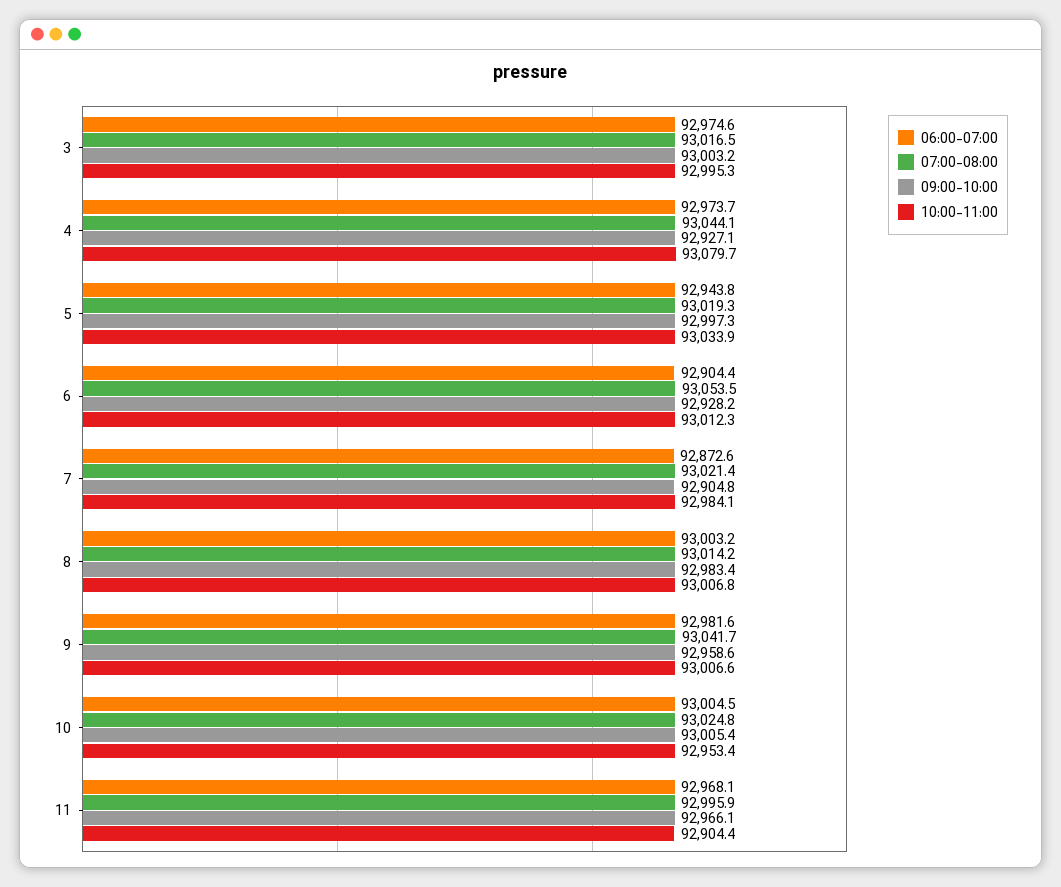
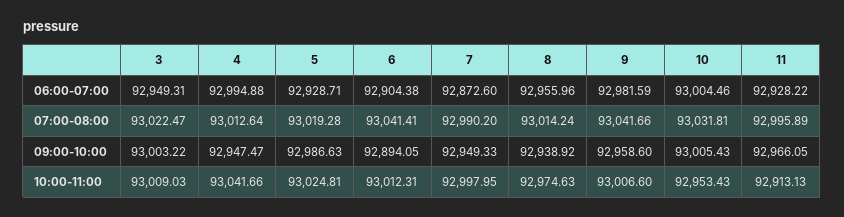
06:00-07:00, 3: 92974.6 -> 92949.31
07:00-08:00, 3: 93016.5 -> 93022.47
10:00-11:00, 3: 92995.3 -> 93009.03
06:00-07:00, 4: 92973.7 -> 92994.88
07:00-08:00, 4: 93044.1 -> 93012.64
09:00-10:00, 4: 92927.1 -> 92947.47
10:00-11:00, 4: 93079.7 -> 93041.66
06:00-07:00, 5: 92943.8 -> 92928.71
09:00-10:00, 5: 92997.3 -> 92986.63
10:00-11:00, 5: 93033.9 -> 93024.81
07:00-08:00, 6: 93053.5 -> 93041.41
09:00-10:00, 6: 92928.2 -> 92894.05
07:00-08:00, 7: 93021.4 -> 92990.2
09:00-10:00, 7: 92904.8 -> 92949.33
10:00-11:00, 7: 92984.1 -> 92997.95
06:00-07:00, 8: 93003.2 -> 92955.96
09:00-10:00, 8: 92983.4 -> 92938.92
10:00-11:00, 8: 93006.8 -> 92974.63
07:00-08:00, 10: 93024.8 -> 93031.81
06:00-07:00, 11: 92968.1 -> 92928.22
10:00-11:00, 11: 92904.4 -> 92913.13

